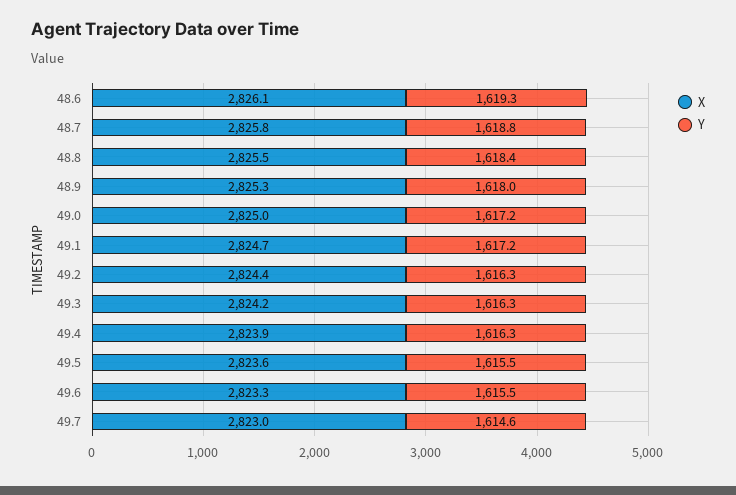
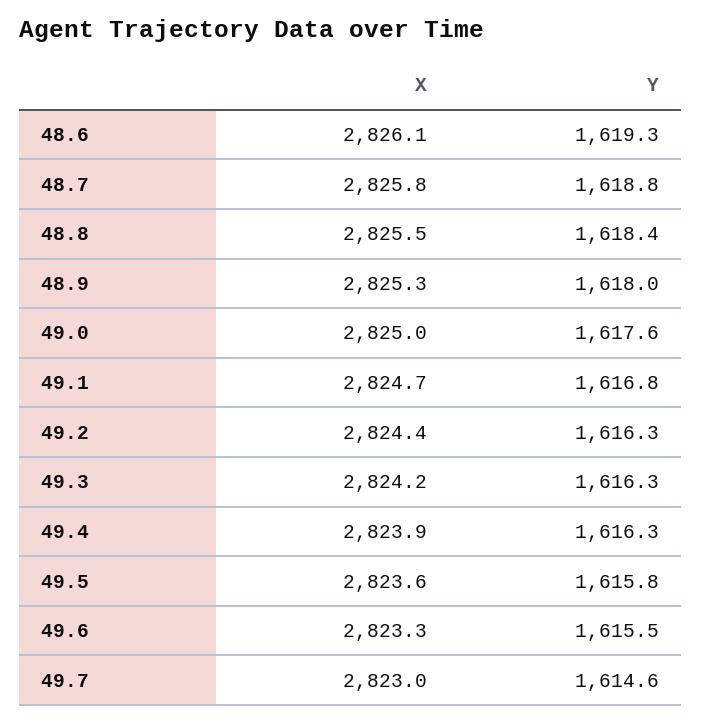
Y, 49.0: 1617.2 -> 1617.6
Y, 49.1: 1617.2 -> 1616.8
Y, 49.5: 1615.5 -> 1615.8

